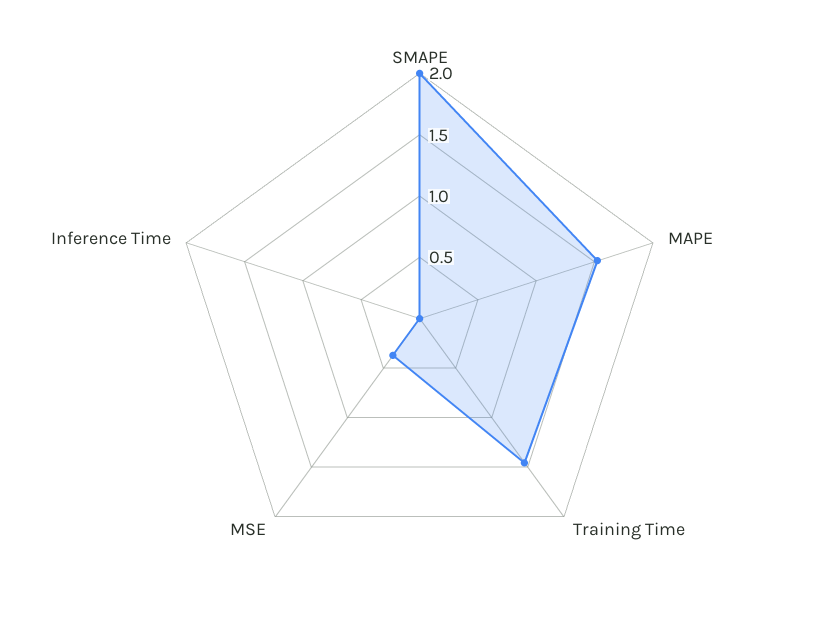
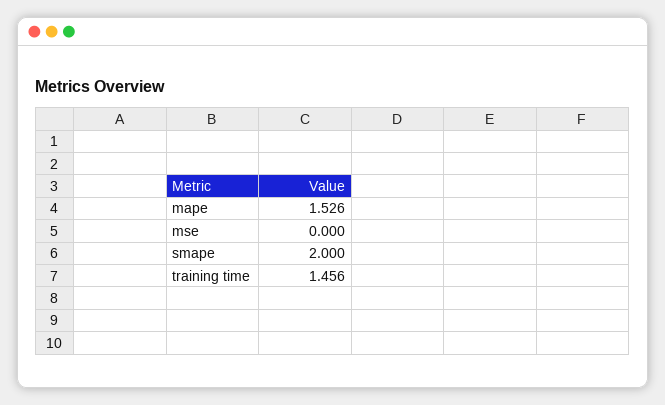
MSE: 0.4 -> 0
Inference Time: 0 -> none

